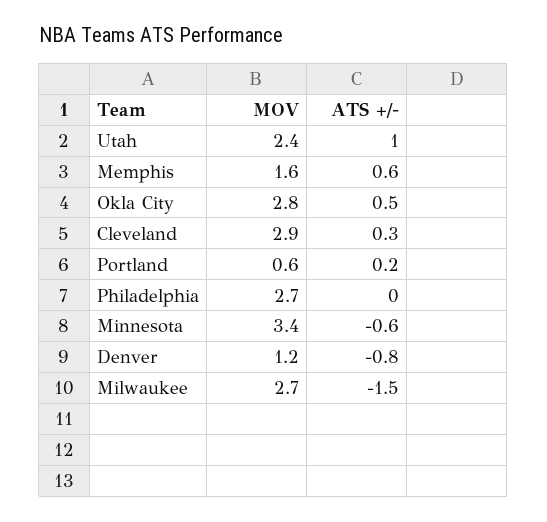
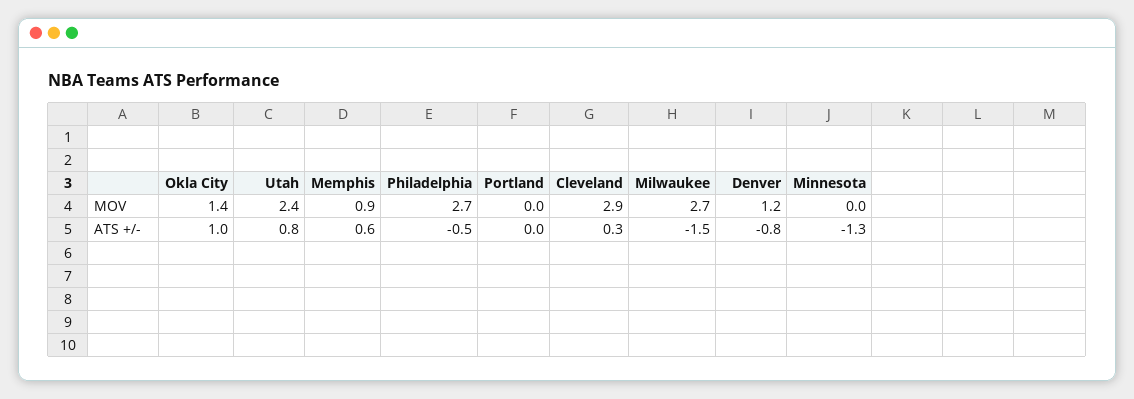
ATS +/-, Utah: 1 -> 0.8
MOV, Memphis: 1.6 -> 0.9
MOV, Okla City: 2.8 -> 1.4
ATS +/-, Okla City: 0.5 -> 1
MOV, Portland: 0.6 -> 0
ATS +/-, Portland: 0.2 -> 0
ATS +/-, Philadelphia: 0 -> -0.5
MOV, Minnesota: 3.4 -> 0
ATS +/-, Minnesota: -0.6 -> -1.3

